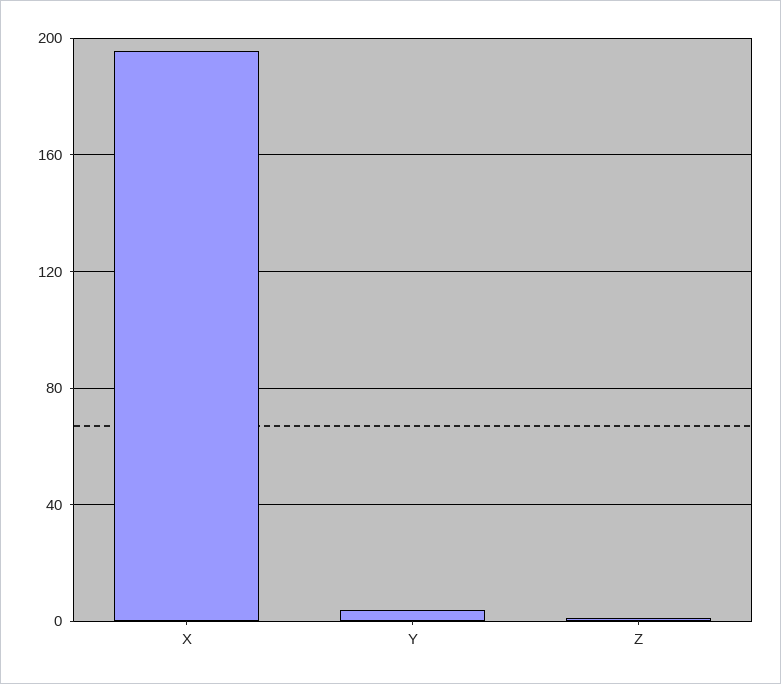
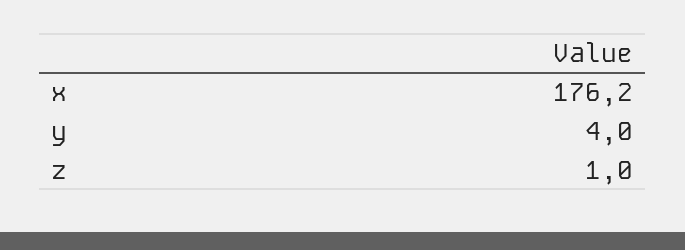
X: 195 -> 176.2

